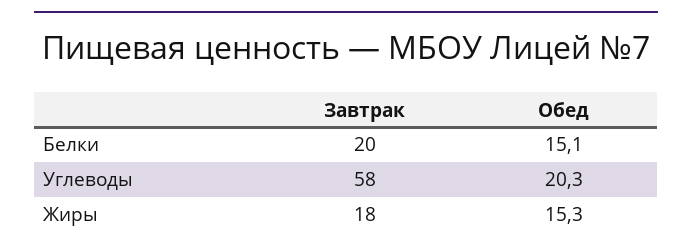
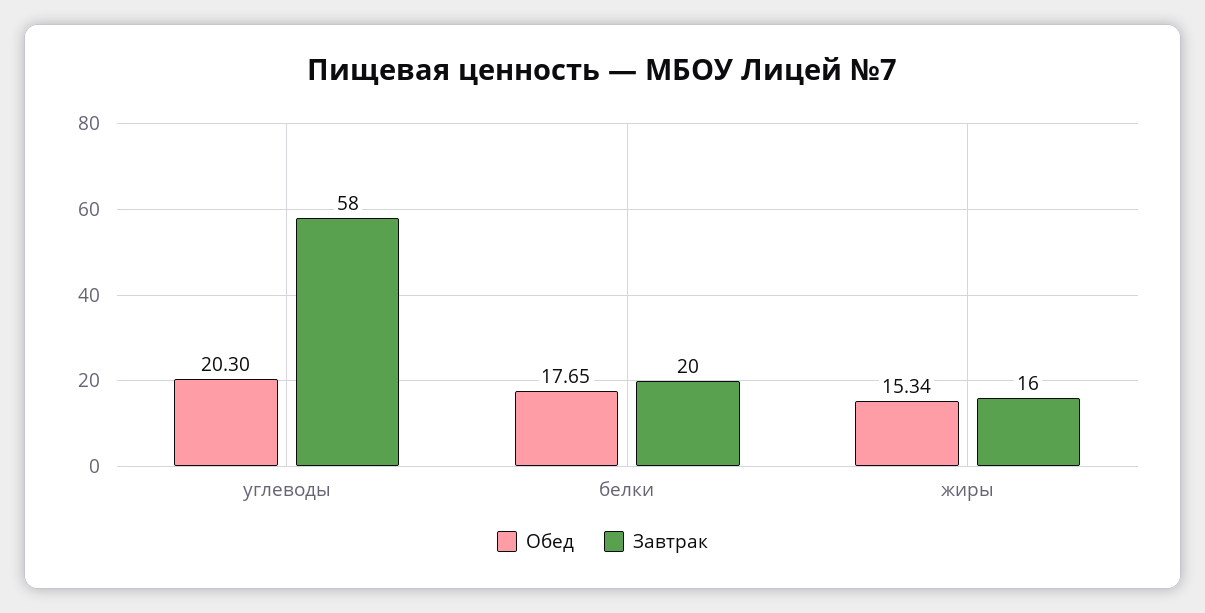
Обед, Белки: 15.1 -> 17.65
Завтрак, Жиры: 18 -> 16

